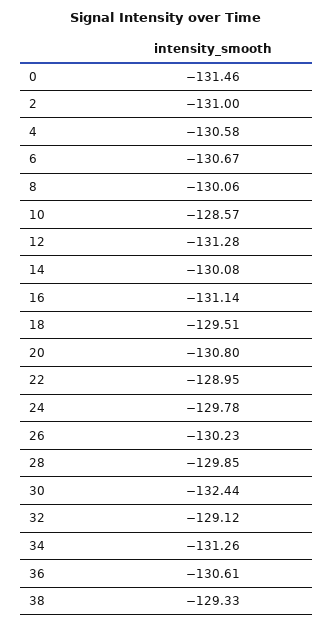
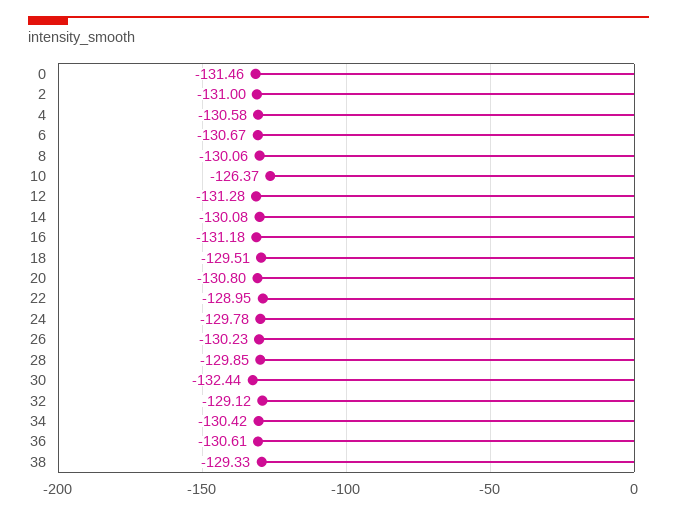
10: -128.57 -> -126.37
16: -131.14 -> -131.18
34: -131.26 -> -130.42

